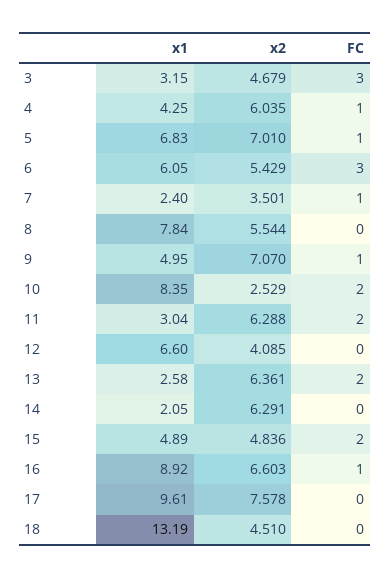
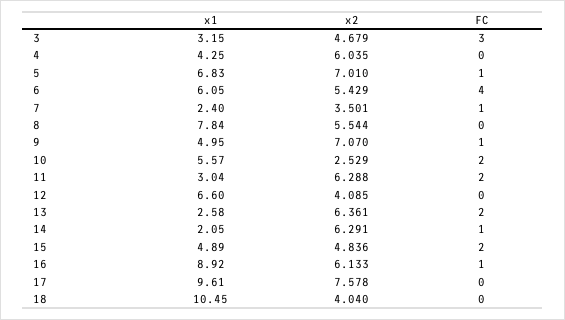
FC, 4: 1 -> 0
FC, 6: 3 -> 4
x1, 10: 8.35 -> 5.57
FC, 14: 0 -> 1
x2, 16: 6.603 -> 6.133
x1, 18: 13.19 -> 10.45
x2, 18: 4.51 -> 4.04

